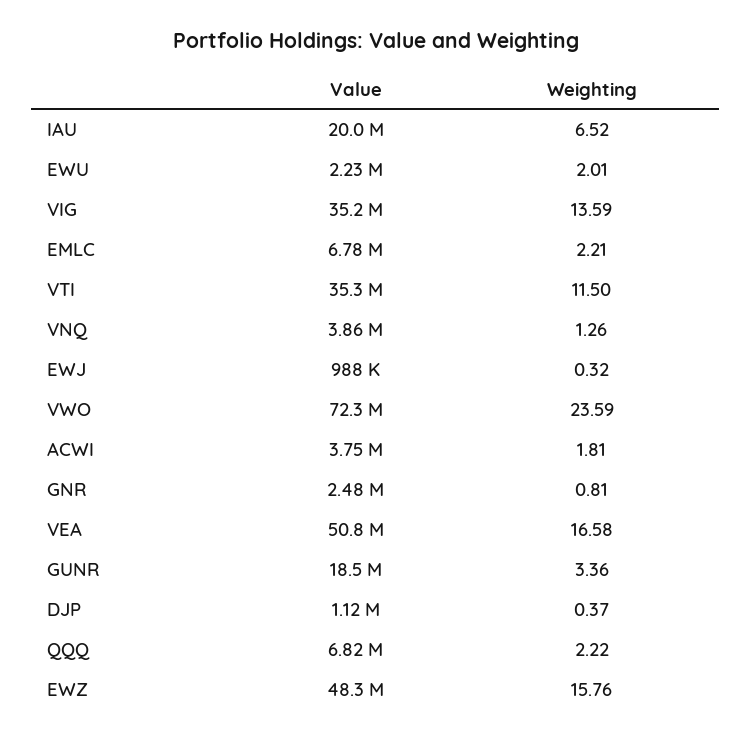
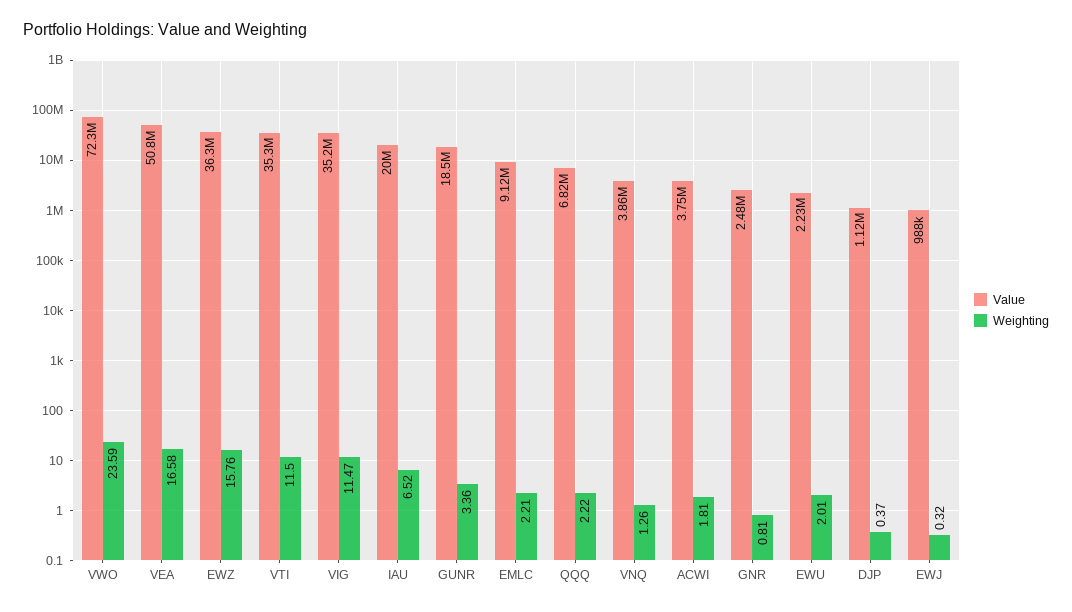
Weighting, VIG: 13.59 -> 11.47
Value, EMLC: 6780000 -> 9120000
Value, EWZ: 48300000 -> 36300000

